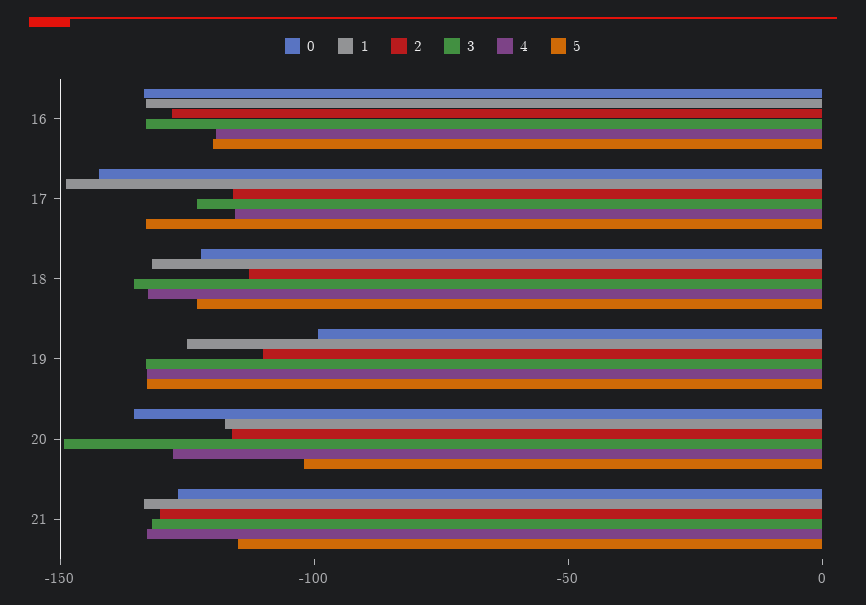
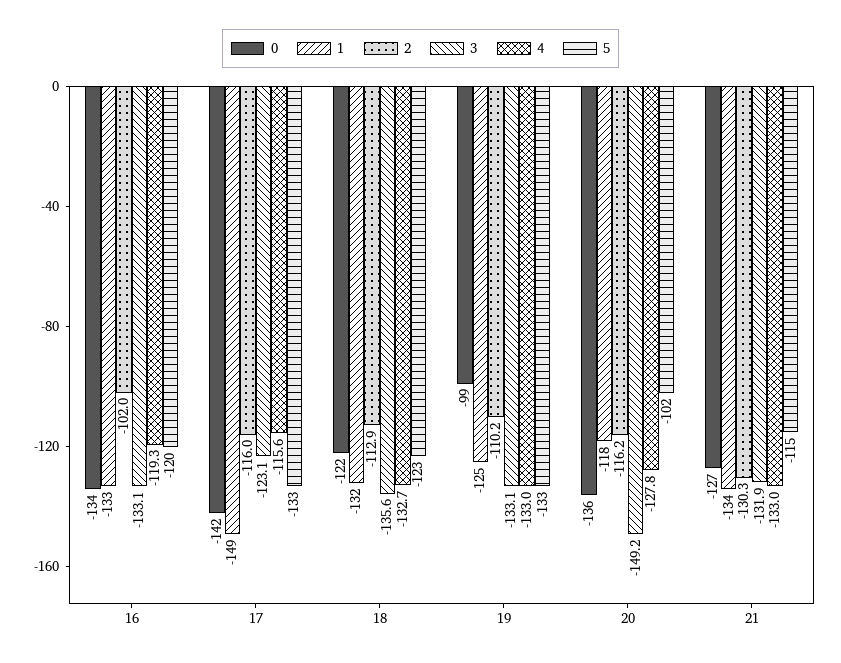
2, 16: -130 -> -102

